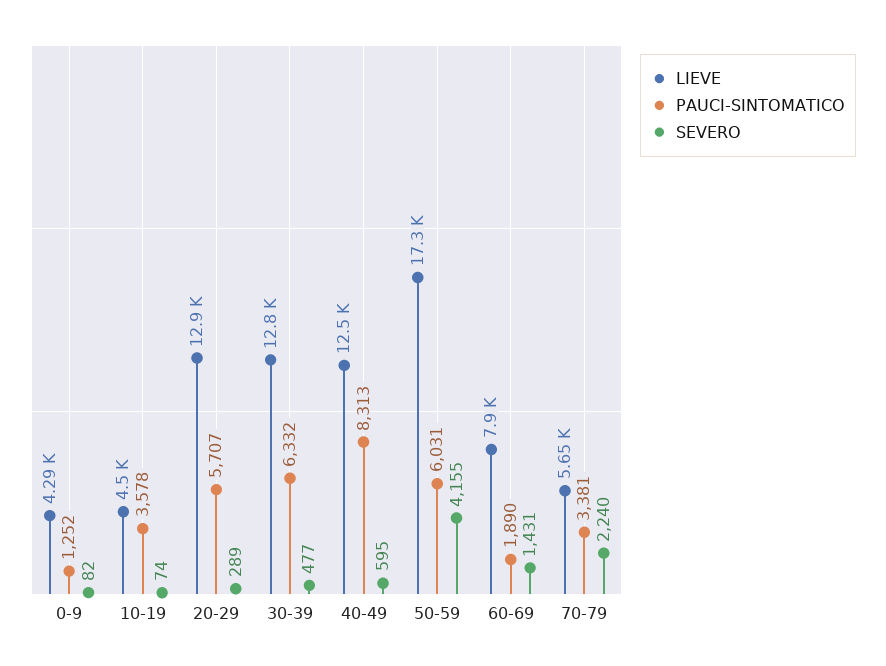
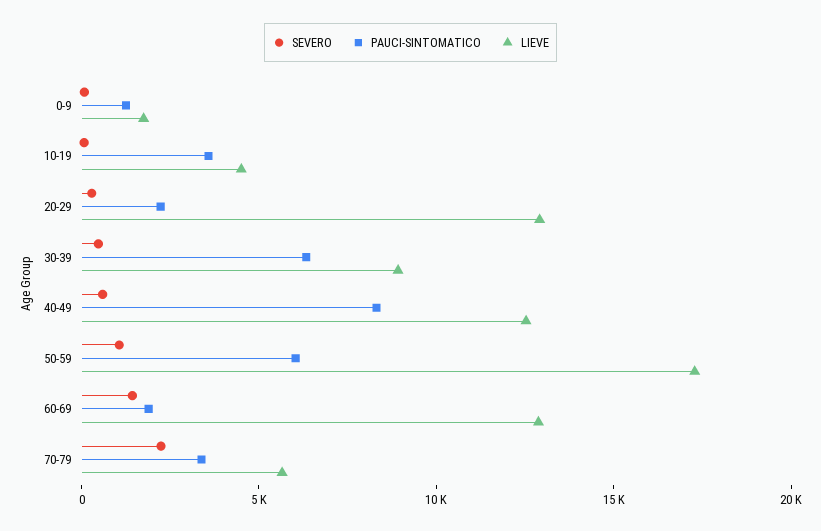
LIEVE, 0-9: 4290 -> 2000
PAUCI-SINTOMATICO, 20-29: 5707 -> 2000
LIEVE, 30-39: 12800 -> 9000
SEVERO, 50-59: 4155 -> 1000
LIEVE, 60-69: 7900 -> 13000

